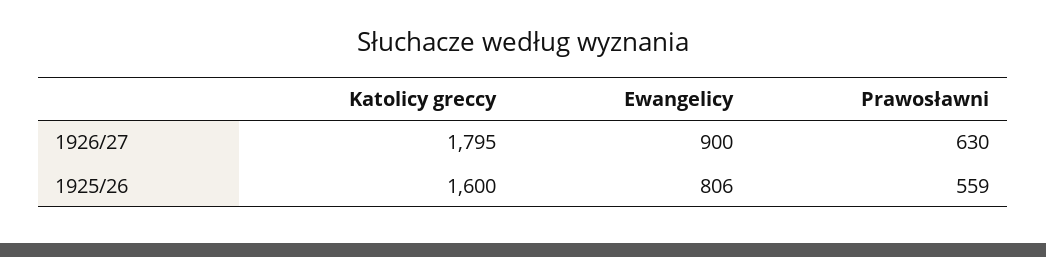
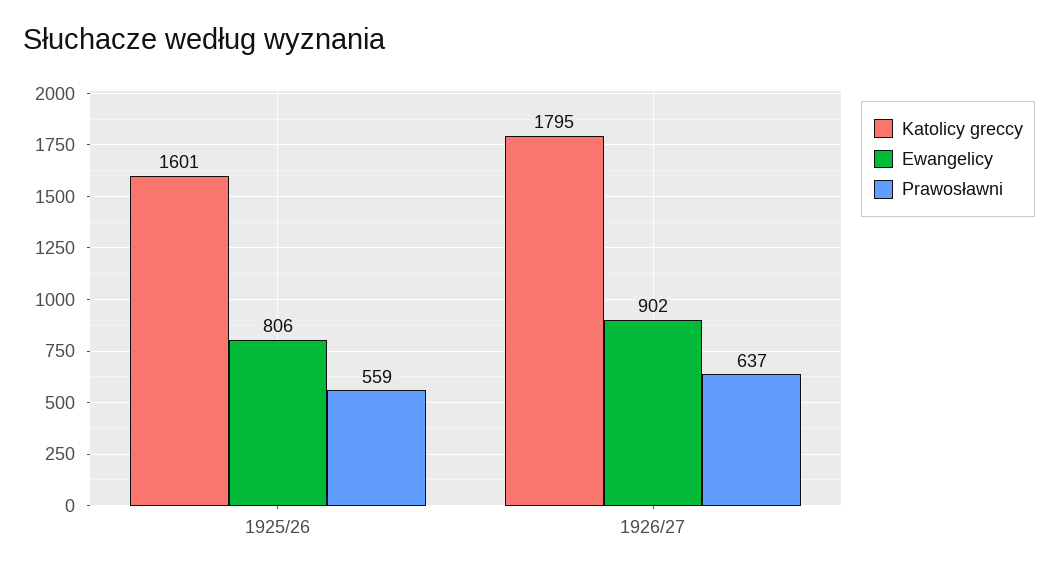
Ewangelicy, 1926/27: 900 -> 902
Prawosławni, 1926/27: 630 -> 637
Katolicy greccy, 1925/26: 1600 -> 1601

